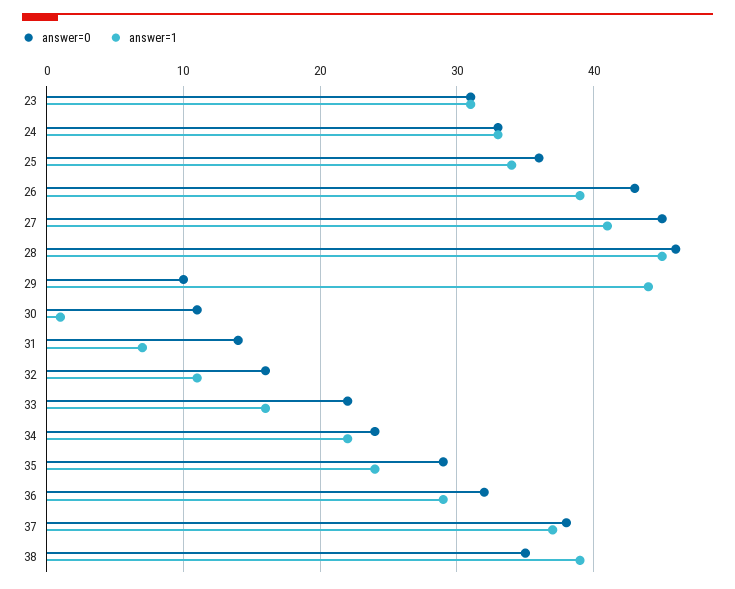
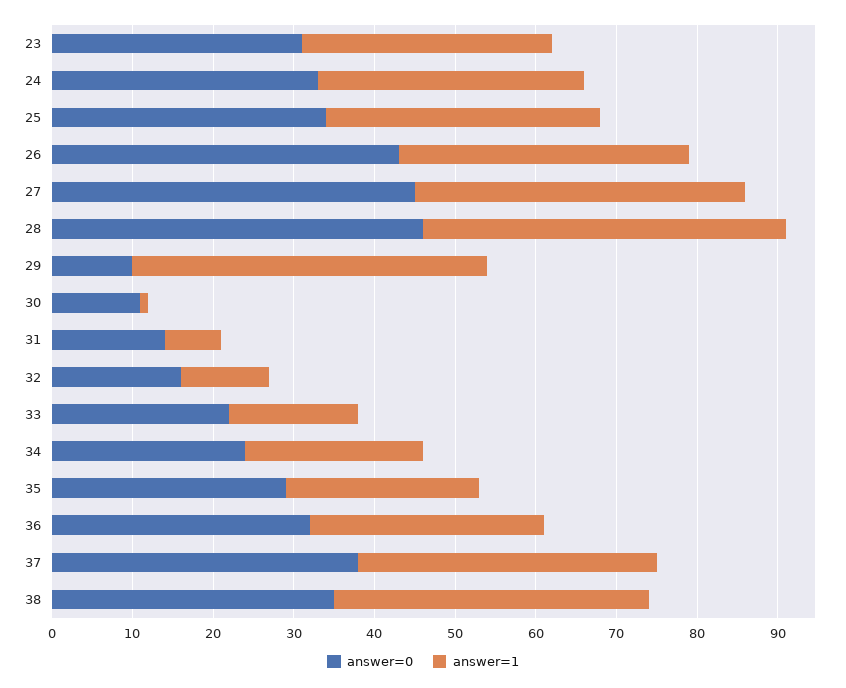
answer=0, 25: 36 -> 34
answer=1, 26: 39 -> 36

